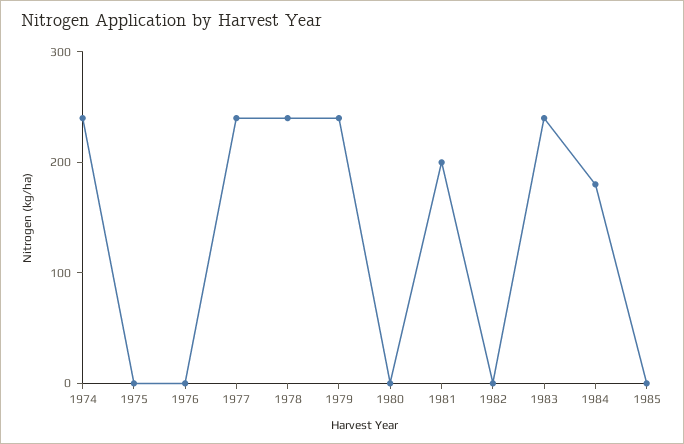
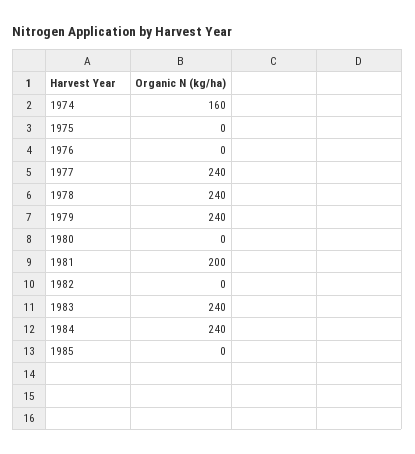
1974: 240 -> 160
1984: 180 -> 240

